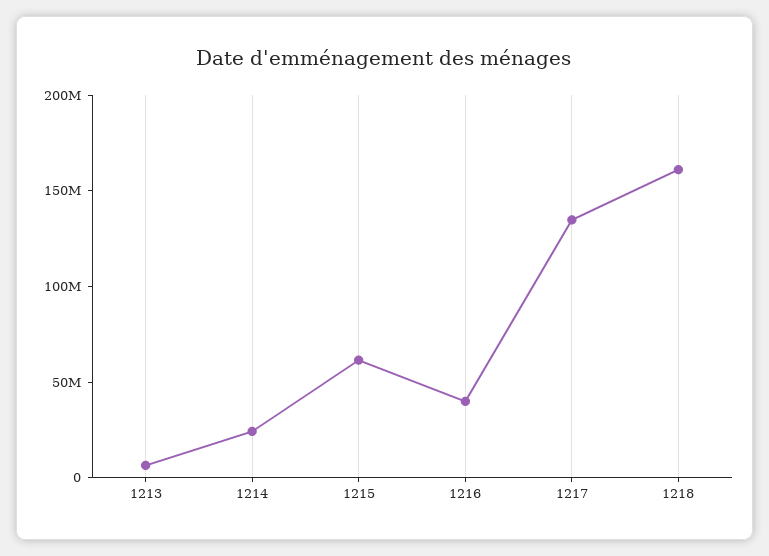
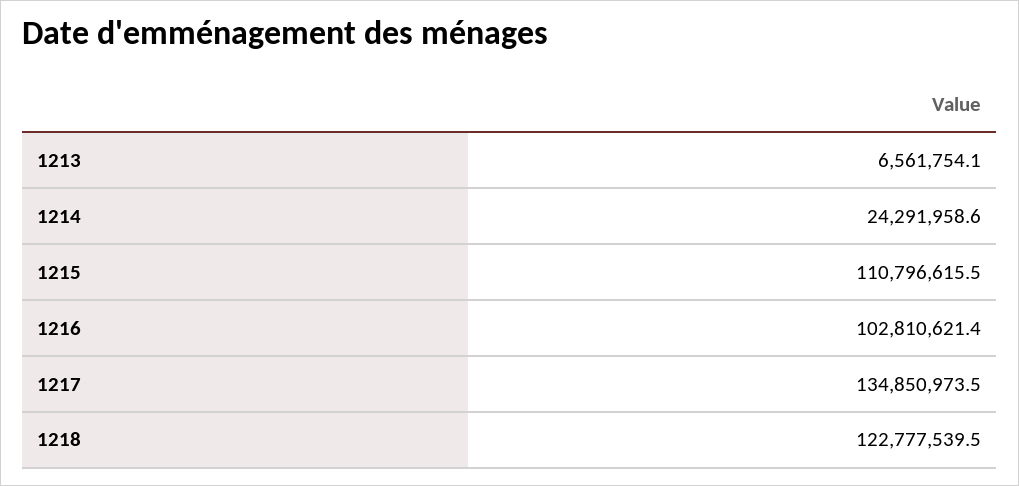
1215: 60000000 -> 110796615.5
1216: 40000000 -> 102810621.4
1218: 160000000 -> 122777539.5

